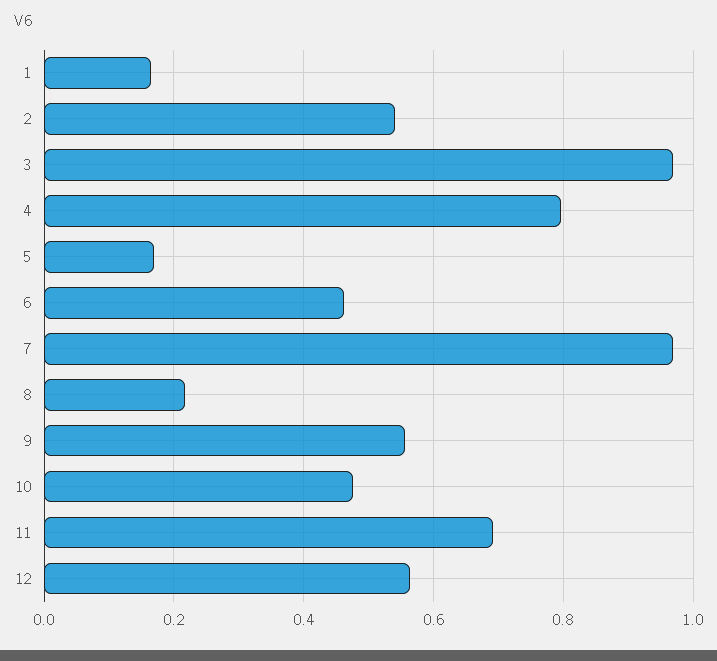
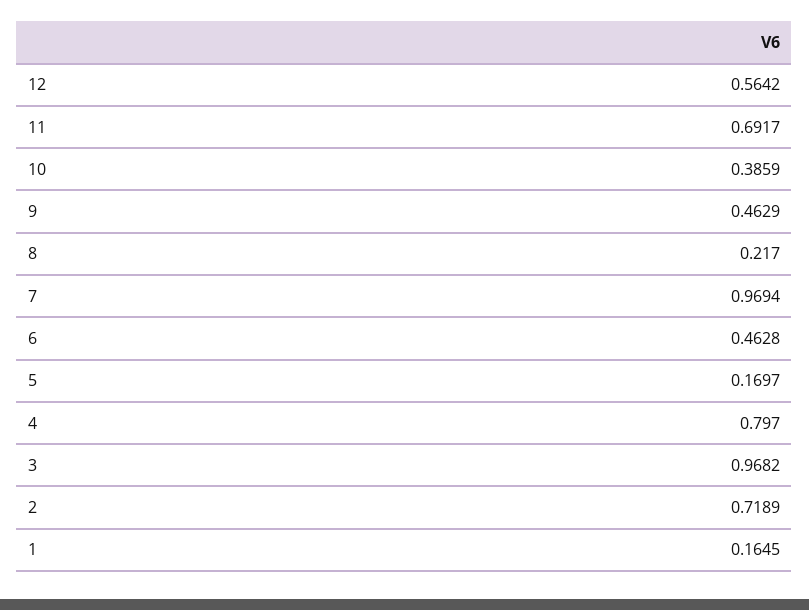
2: 0.54 -> 0.7189
9: 0.56 -> 0.4629
10: 0.48 -> 0.3859

